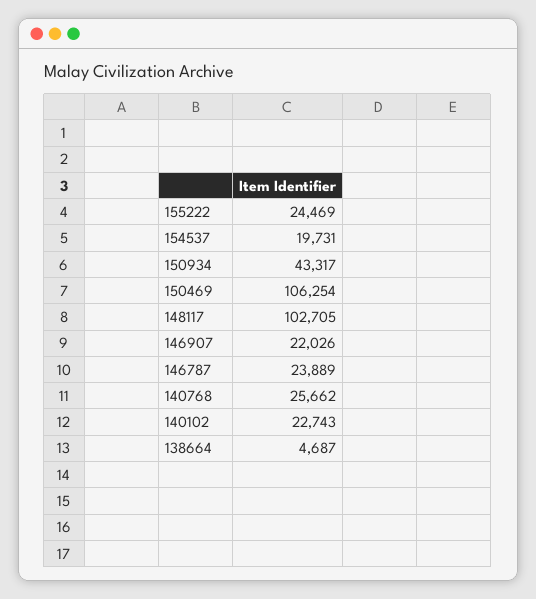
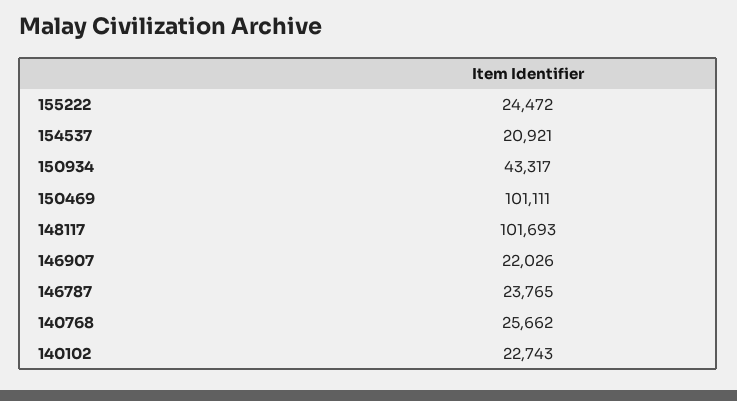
155222: 24469 -> 24472
154537: 19731 -> 20921
150469: 106254 -> 101111
148117: 102705 -> 101693
146787: 23889 -> 23765
138664: 4687 -> none

